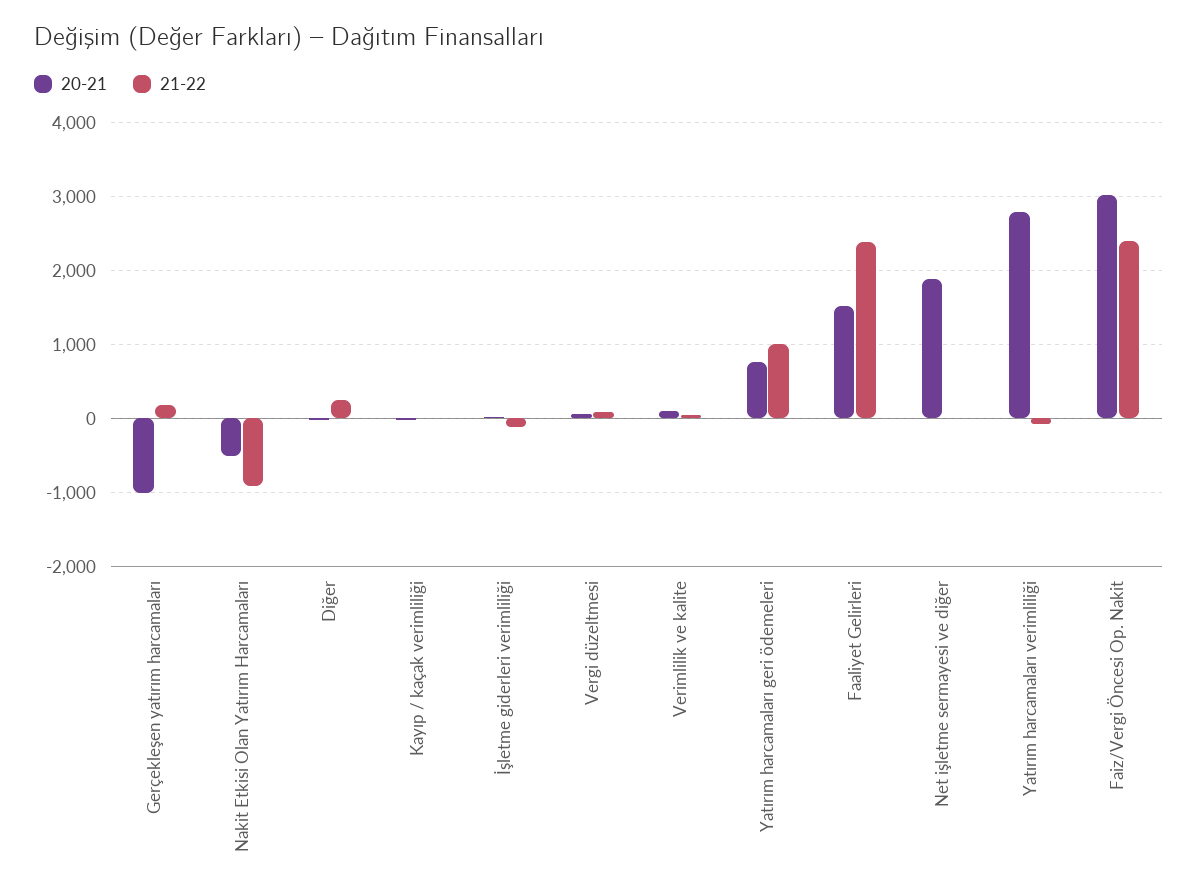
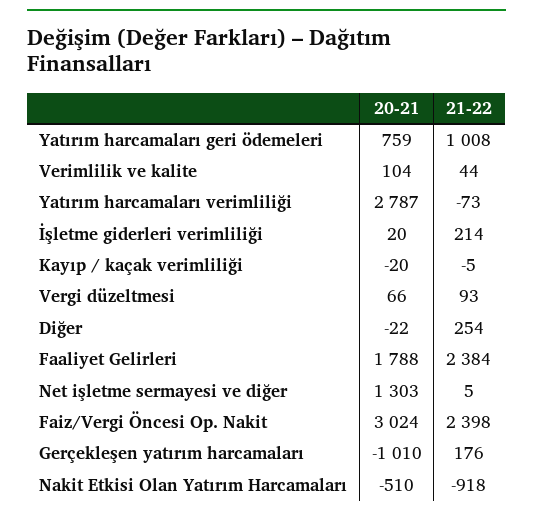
21-22, İşletme giderleri verimliliği: -100 -> 214
20-21, Faaliyet Gelirleri: 1500 -> 1788
20-21, Net işletme sermayesi ve diğer: 1900 -> 1303

